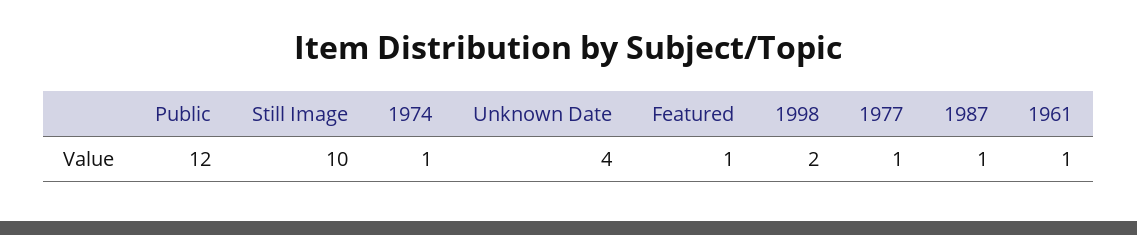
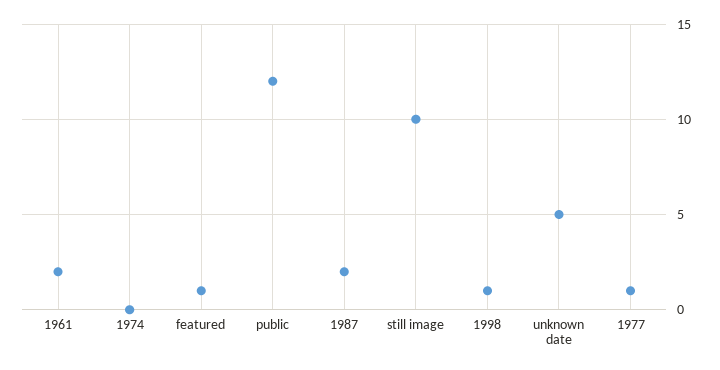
1974: 1 -> 0
Unknown Date: 4 -> 5
1998: 2 -> 1
1987: 1 -> 2
1961: 1 -> 2

